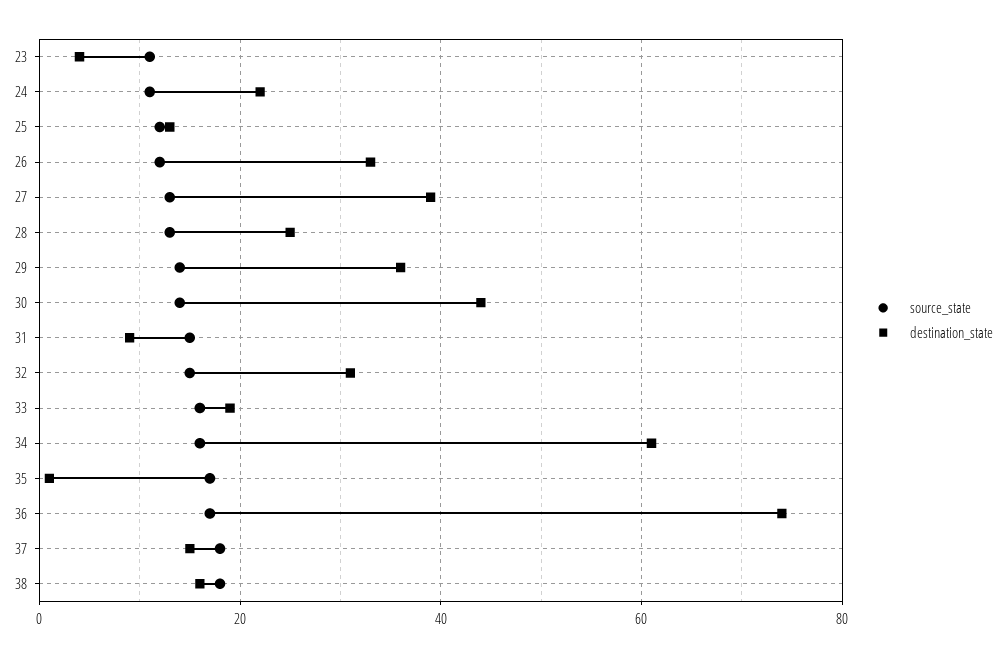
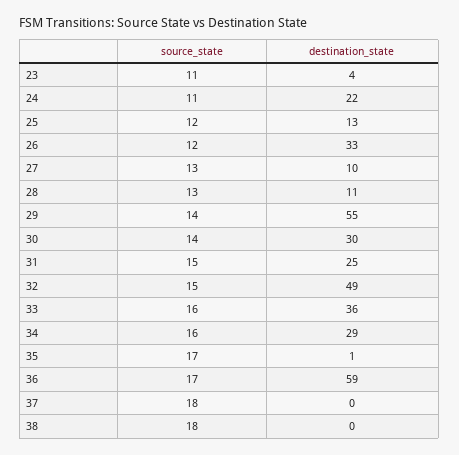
destination_state, 27: 40 -> 10
destination_state, 28: 25 -> 11
destination_state, 29: 35 -> 55
destination_state, 30: 45 -> 30
destination_state, 31: 10 -> 25
destination_state, 32: 30 -> 49
destination_state, 33: 20 -> 36
destination_state, 34: 60 -> 29
destination_state, 36: 75 -> 59
destination_state, 37: 15 -> 0
destination_state, 38: 15 -> 0

